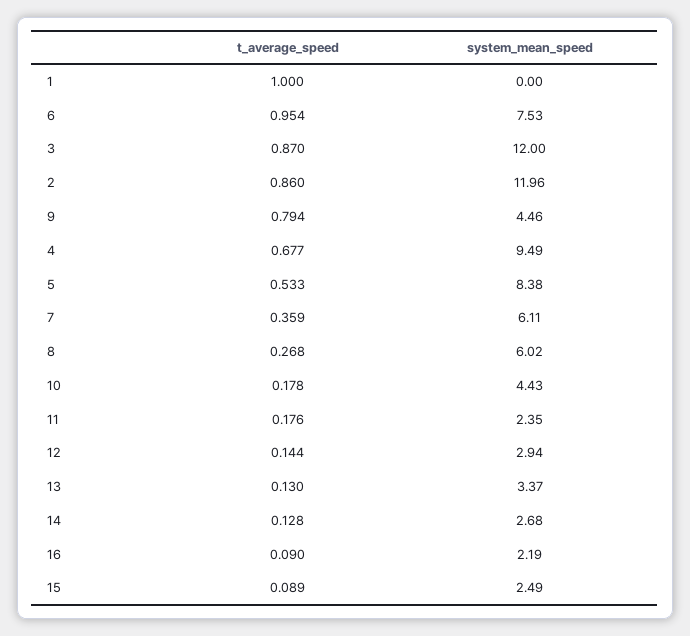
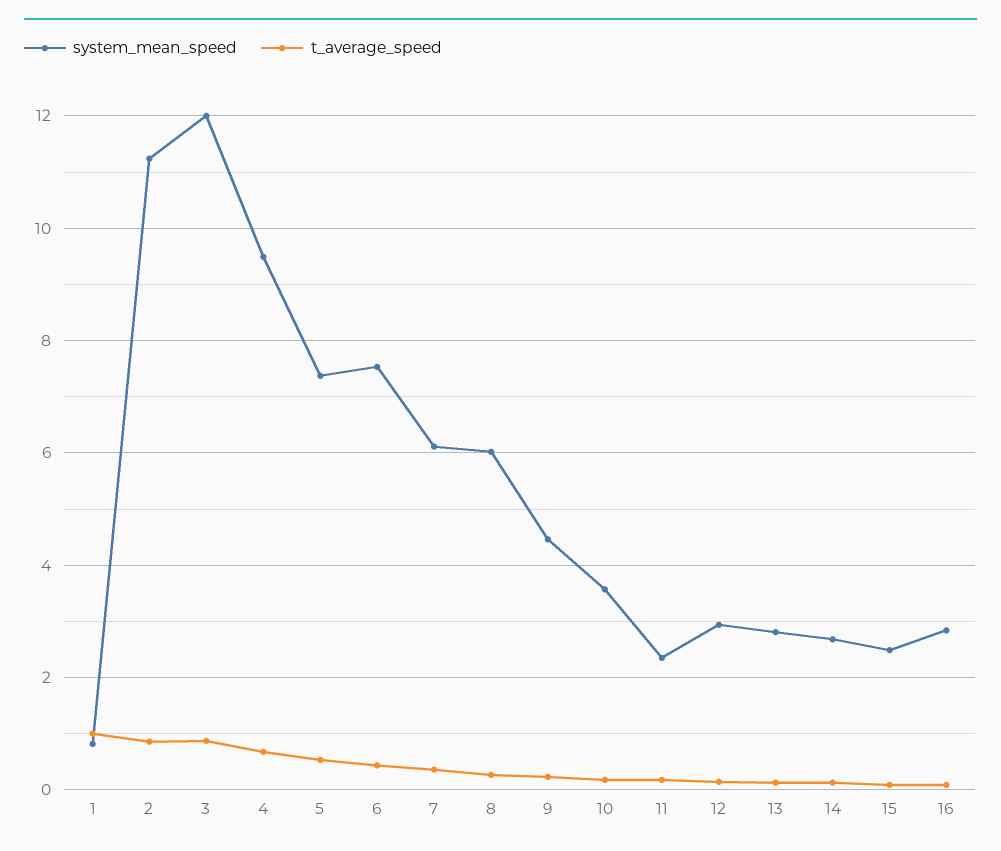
system_mean_speed, 1: 0 -> 0.8
t_average_speed, 6: 0.954 -> 0.4
system_mean_speed, 2: 11.96 -> 11.2
t_average_speed, 9: 0.794 -> 0.2
system_mean_speed, 5: 8.38 -> 7.4
system_mean_speed, 10: 4.43 -> 3.6
system_mean_speed, 13: 3.37 -> 2.8
system_mean_speed, 16: 2.19 -> 2.8

